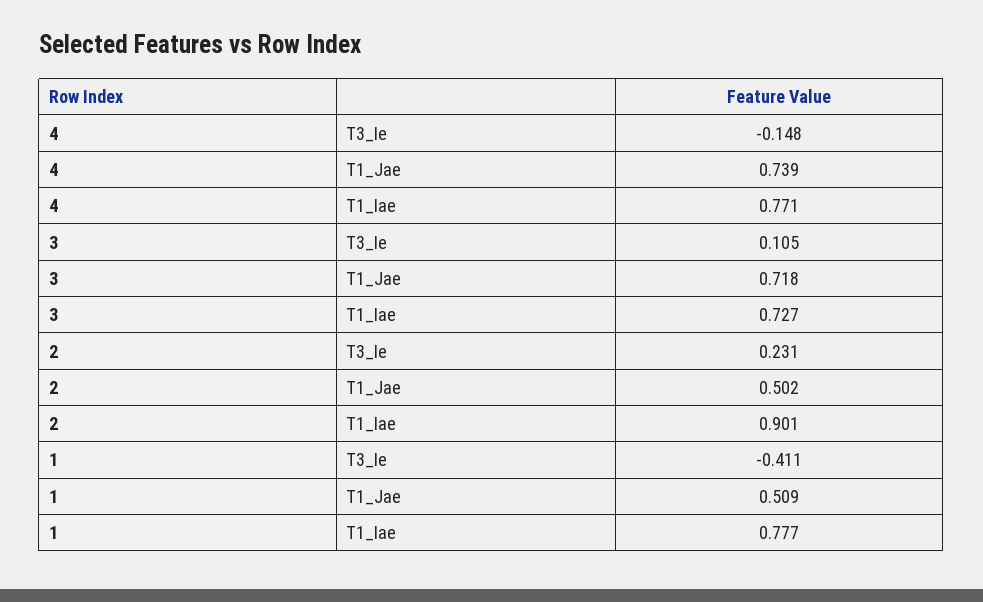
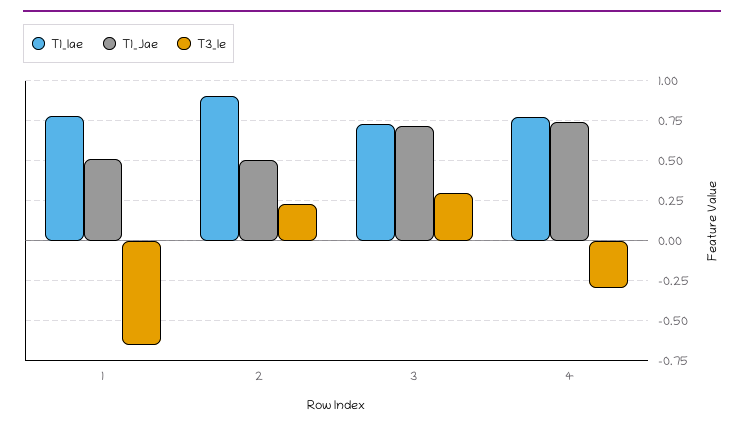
T3_Ie, 4: -0.148 -> -0.3
T3_Ie, 3: 0.105 -> 0.3
T3_Ie, 1: -0.411 -> -0.65

